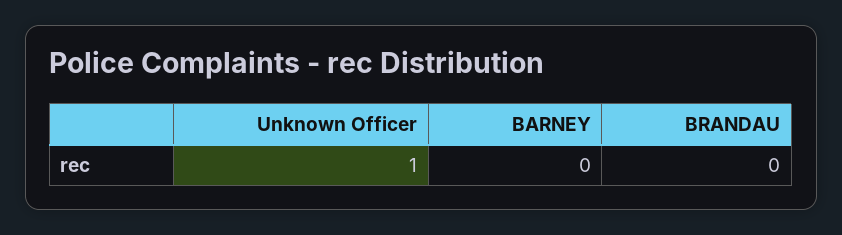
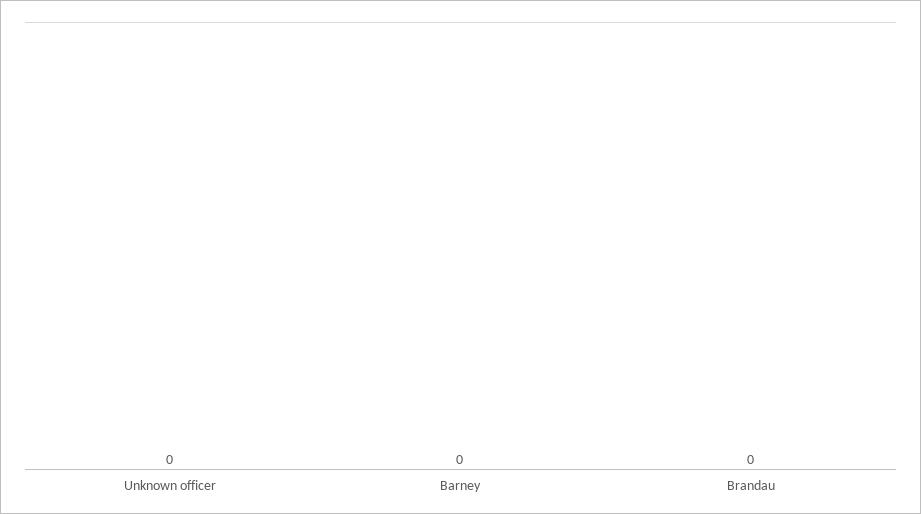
Unknown Officer: 1 -> 0

